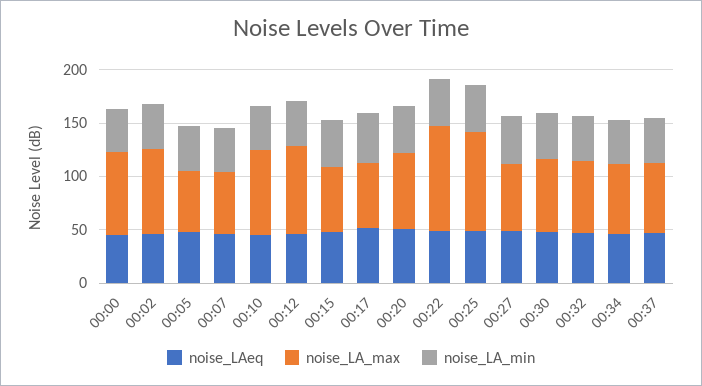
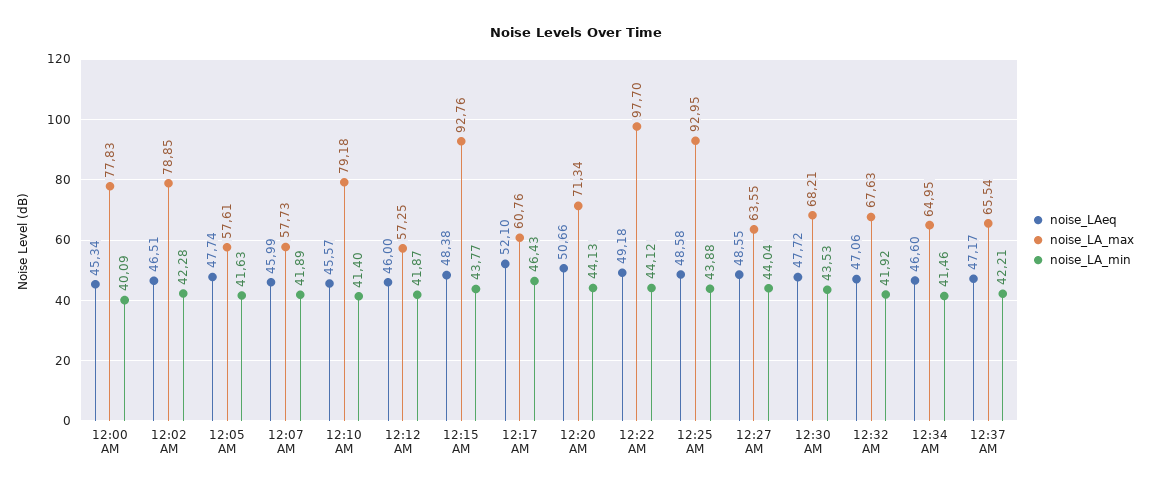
noise_LA_max, 00:12: 80 -> 57.25
noise_LA_max, 00:15: 60 -> 92.76

